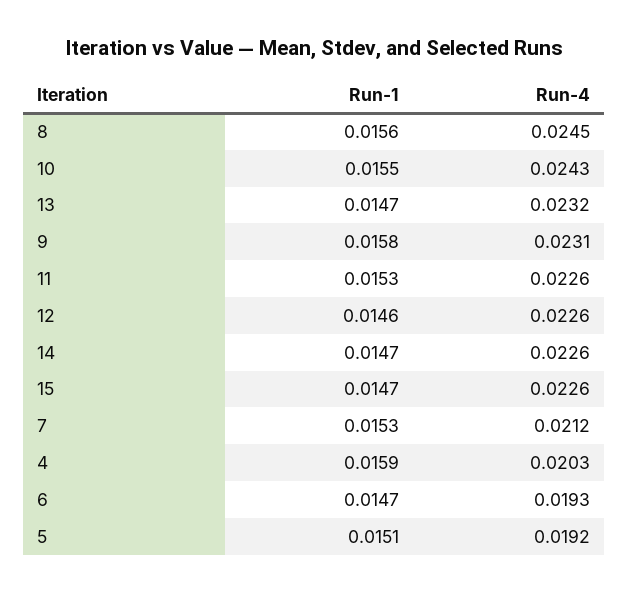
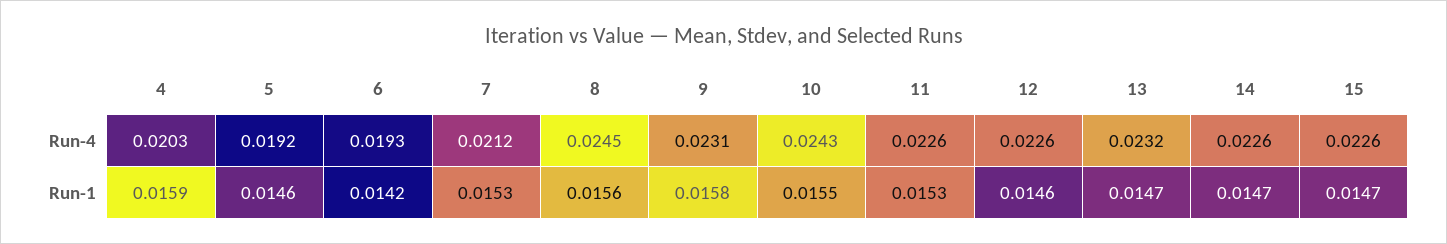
Run-1, 6: 0.0147 -> 0.0142
Run-1, 5: 0.0151 -> 0.0146

